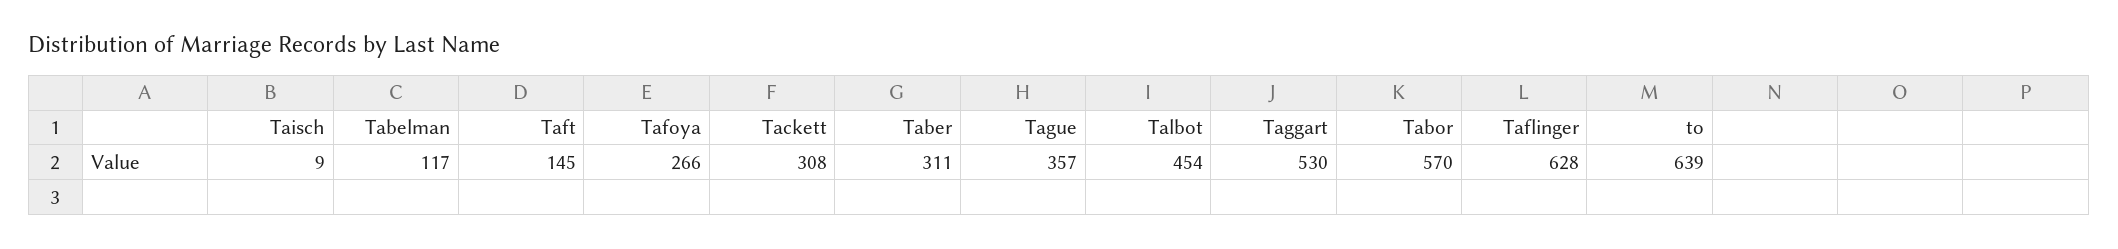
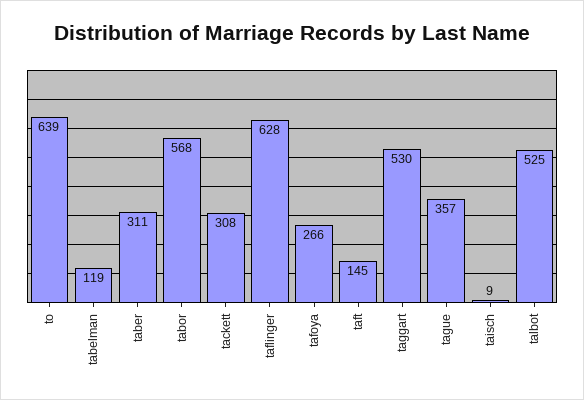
Tabelman: 117 -> 119
Talbot: 454 -> 525
Tabor: 570 -> 568

